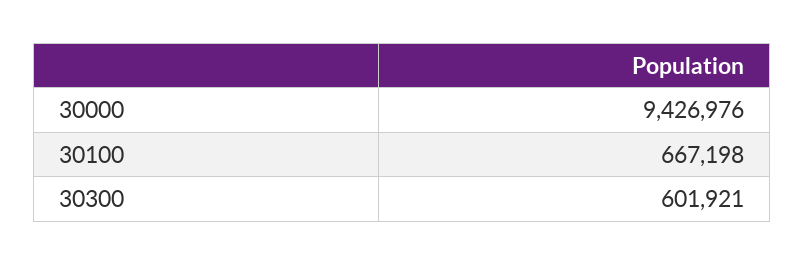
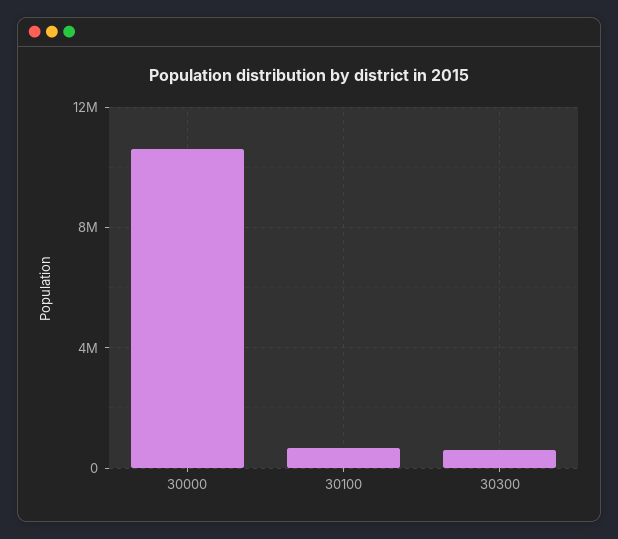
30000: 9426976 -> 10500000

